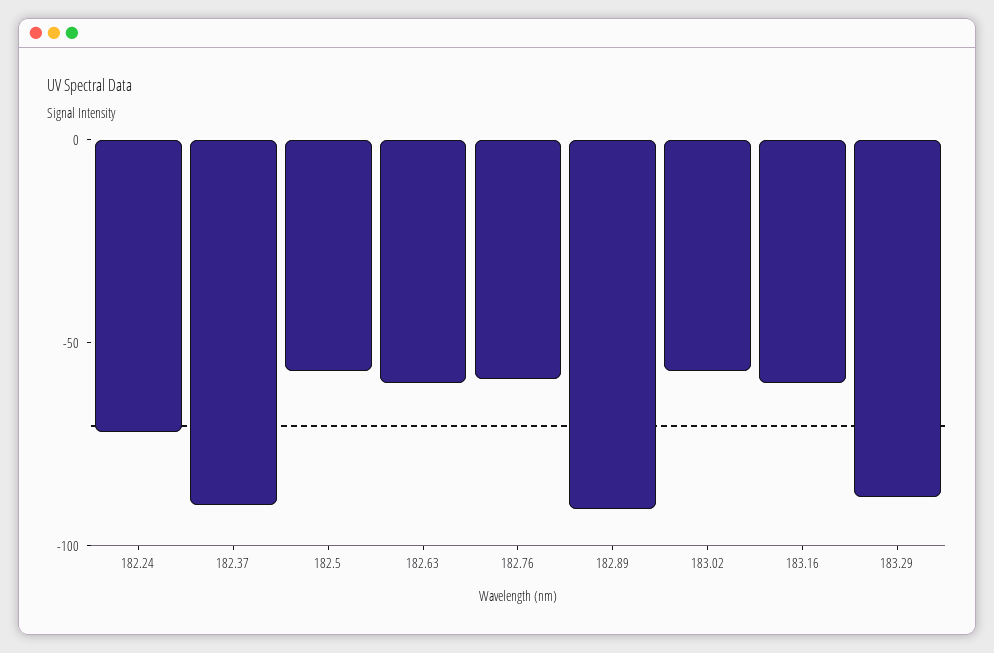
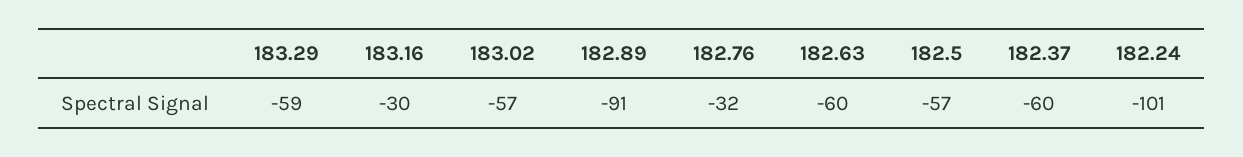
182.24: -70 -> -101
182.37: -90 -> -60
182.76: -60 -> -32
183.16: -60 -> -30
183.29: -90 -> -59

